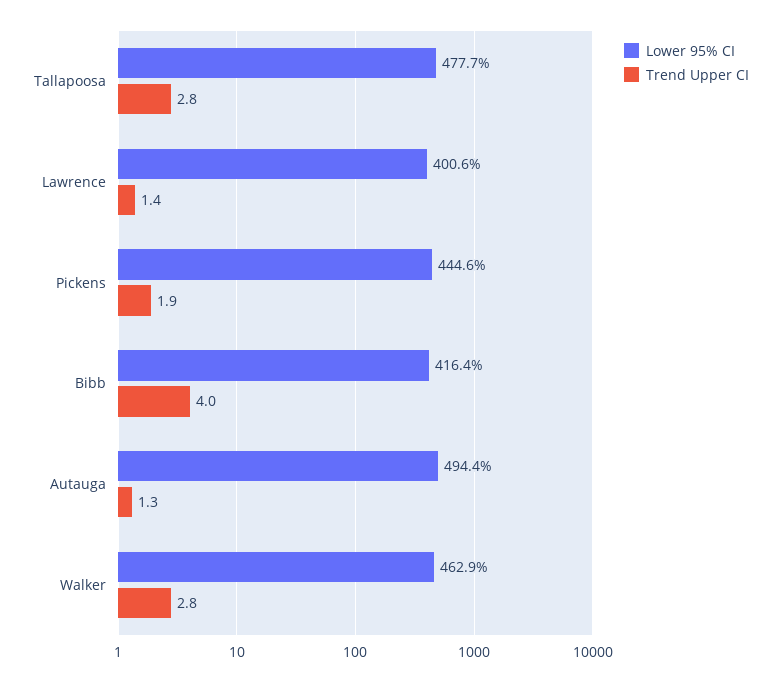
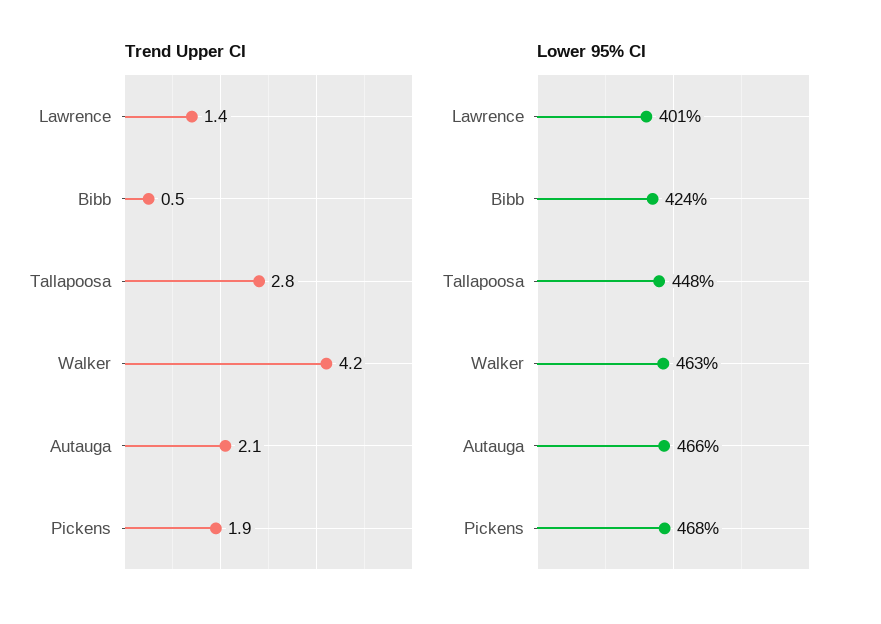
Lower 95% CI, Tallapoosa: 477.7 -> 448
Lower 95% CI, Pickens: 444.6 -> 468
Lower 95% CI, Bibb: 416.4 -> 424
Trend Upper CI, Bibb: 4 -> 0.5
Lower 95% CI, Autauga: 494.4 -> 466
Trend Upper CI, Autauga: 1.3 -> 2.1
Trend Upper CI, Walker: 2.8 -> 4.2

